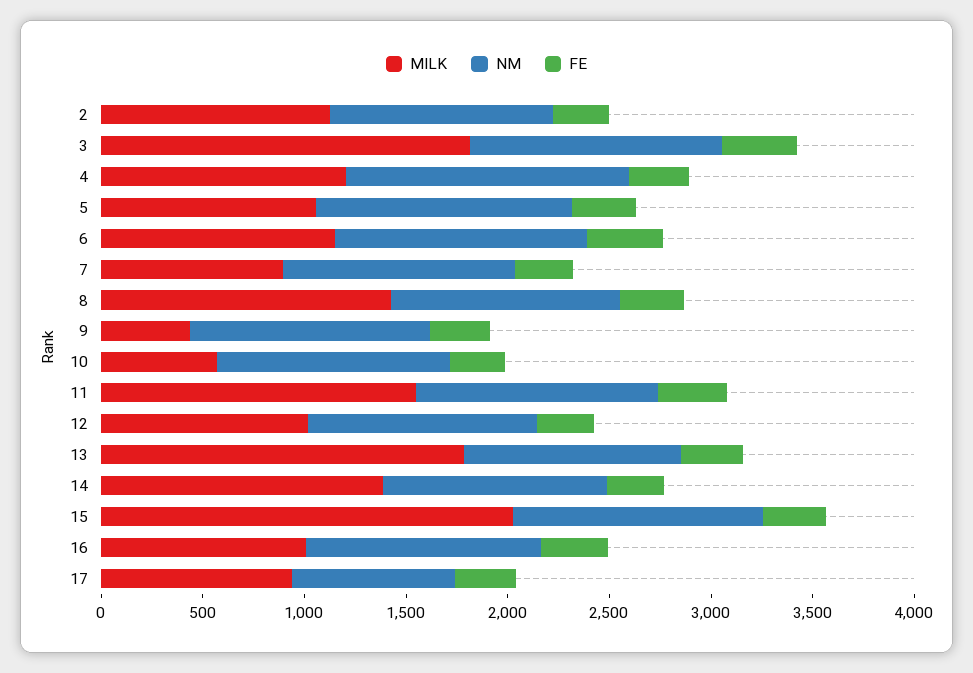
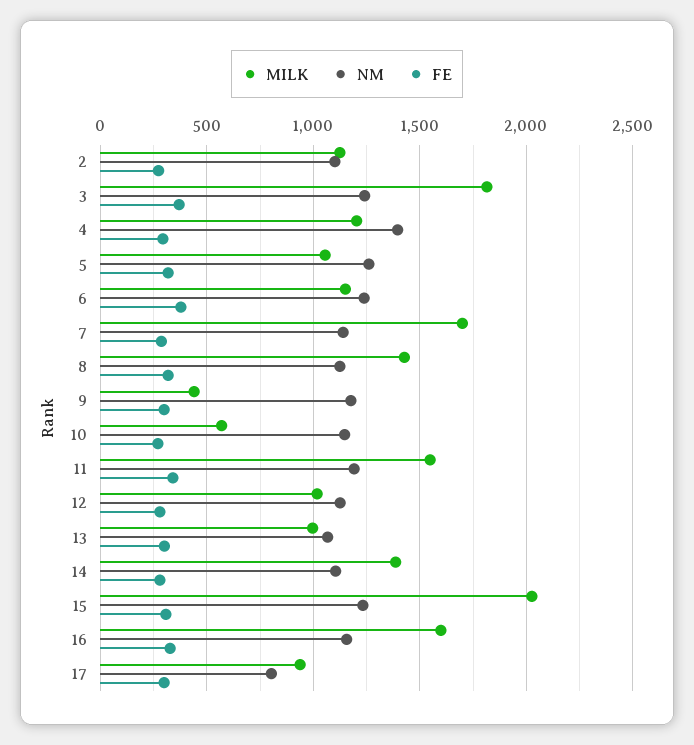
MILK, 7: 900 -> 1700
MILK, 13: 1800 -> 1000
MILK, 16: 1000 -> 1600

